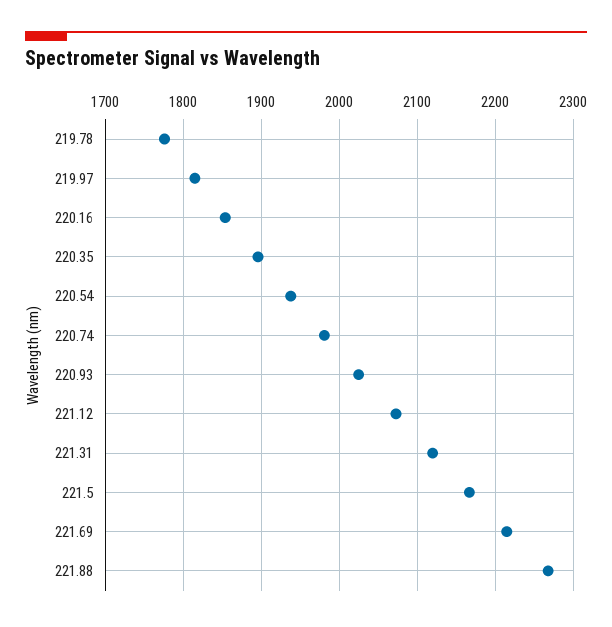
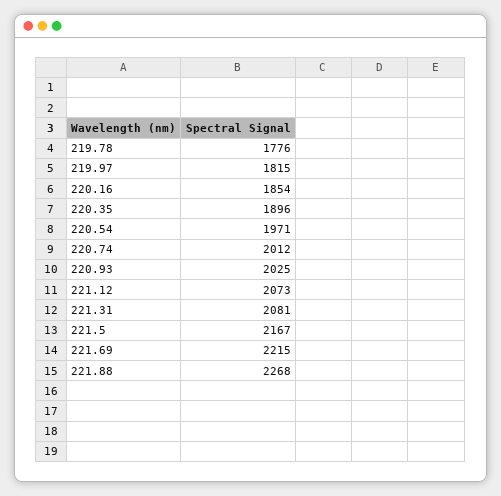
220.54: 1940 -> 1971
220.74: 1980 -> 2012
221.31: 2120 -> 2081

